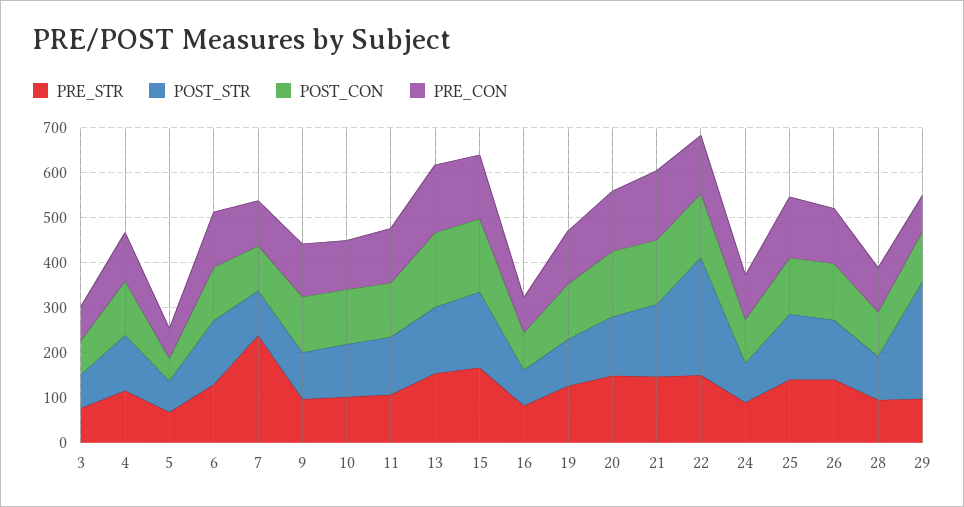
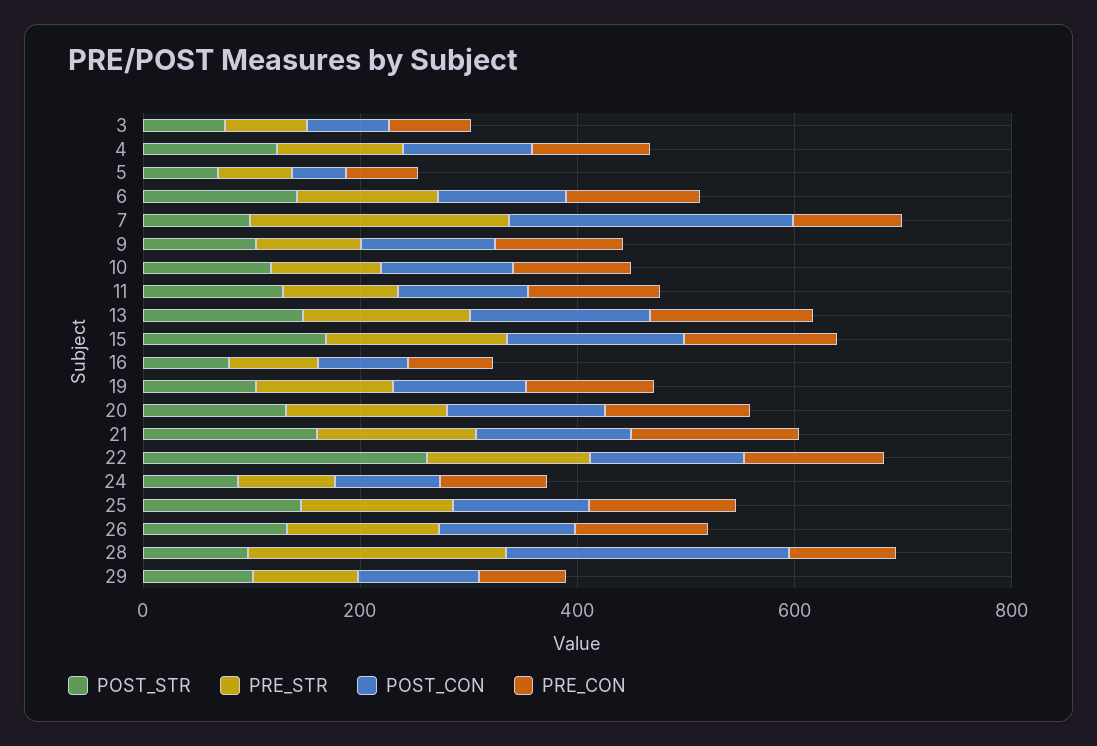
POST_CON, 7: 100 -> 250
PRE_STR, 28: 100 -> 250
POST_CON, 28: 100 -> 250
POST_STR, 29: 260 -> 100

